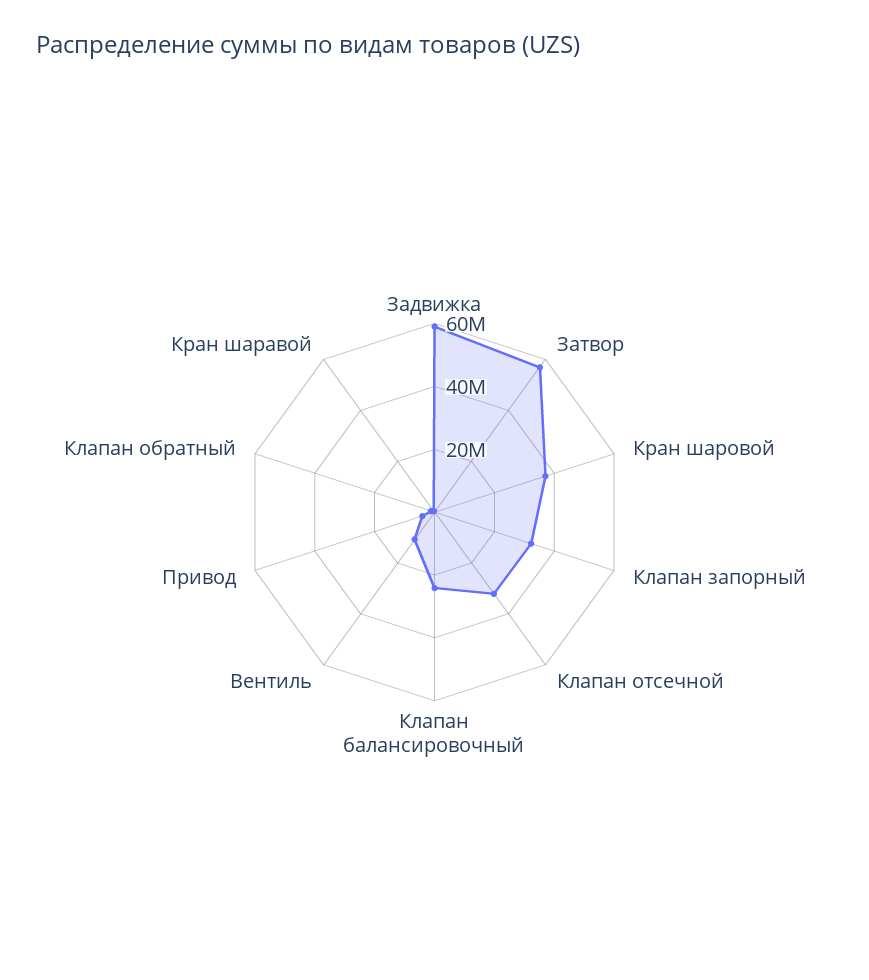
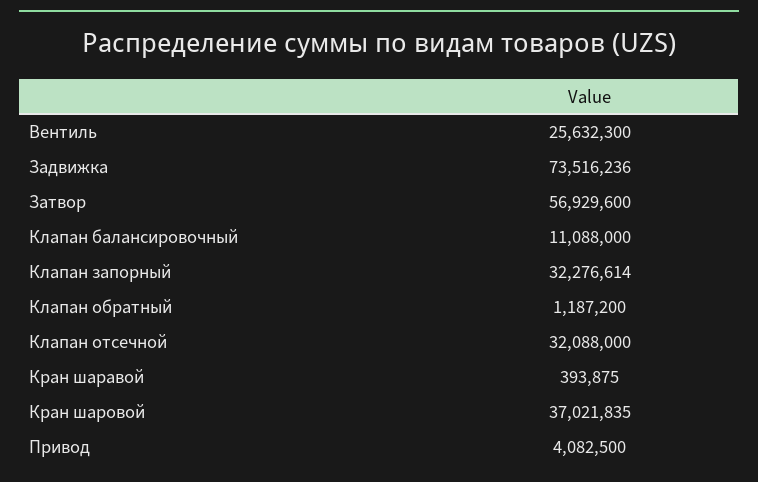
Задвижка: 60000000 -> 73516236
Клапан балансировочный: 25000000 -> 11088000
Вентиль: 10000000 -> 25632300

